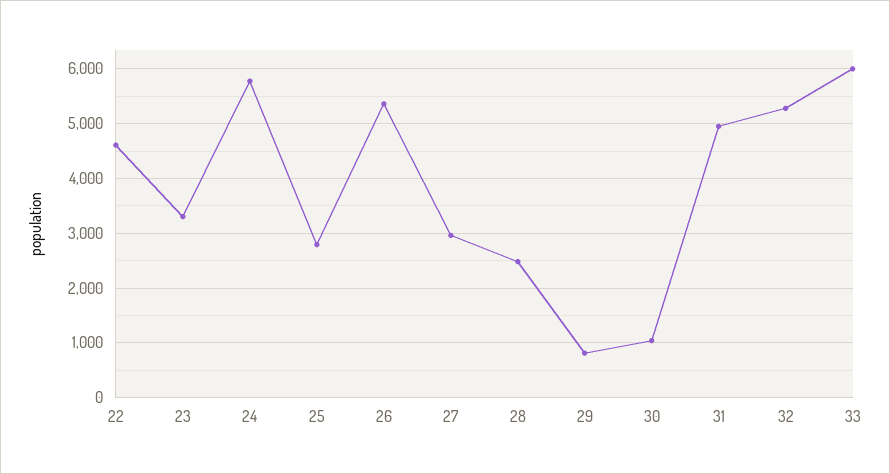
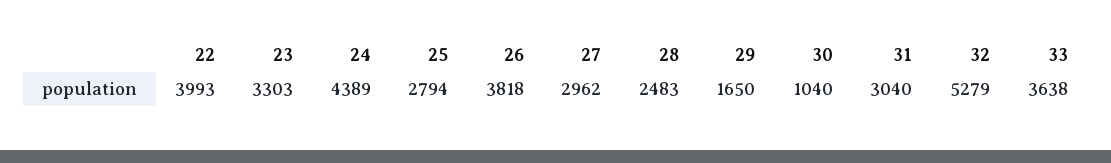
22: 4600 -> 3993
24: 5800 -> 4389
26: 5400 -> 3818
29: 800 -> 1650
31: 5000 -> 3040
33: 6000 -> 3638

